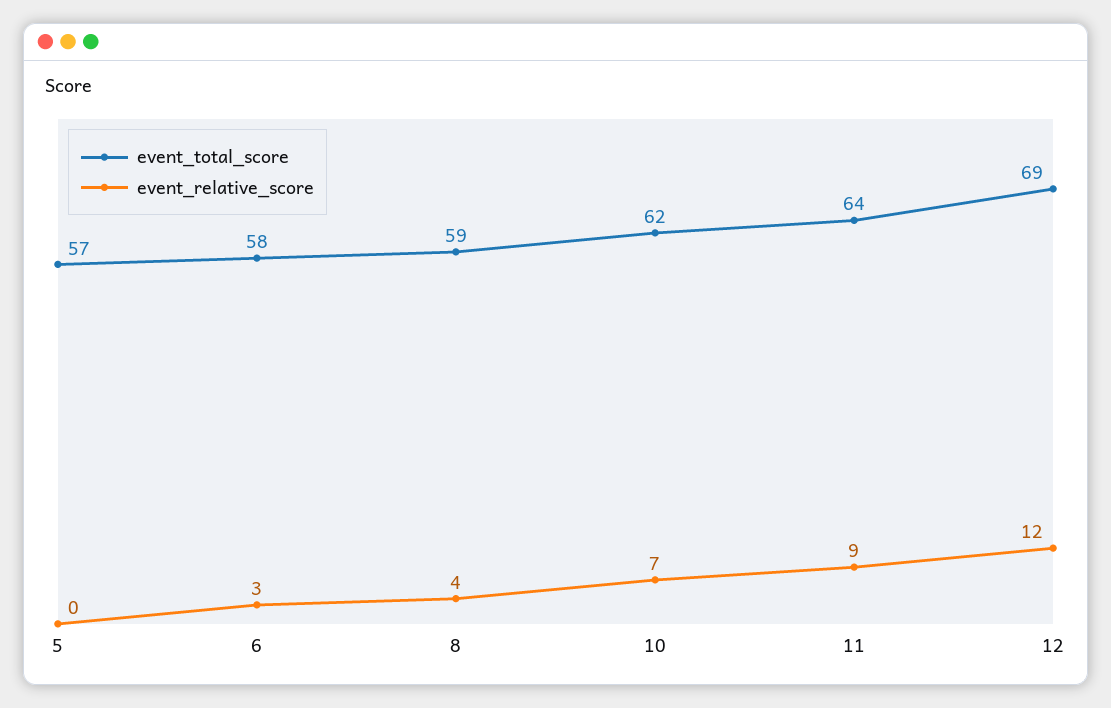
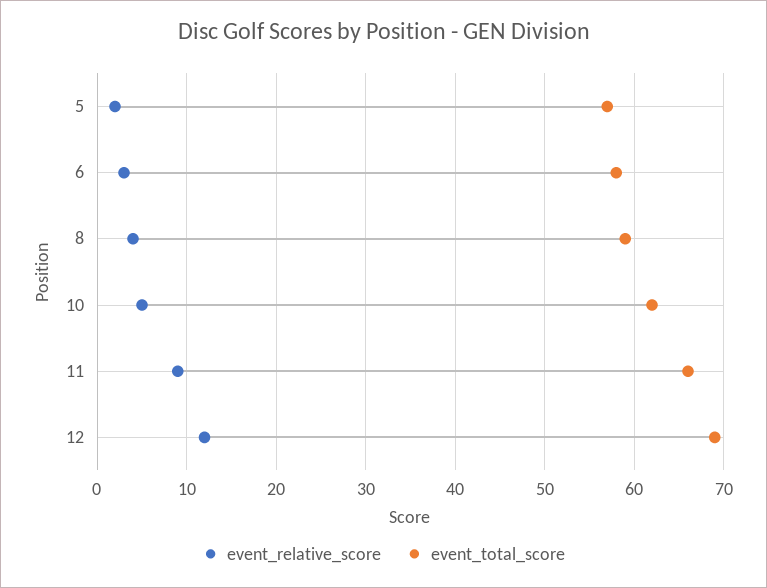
event_relative_score, 5: 0 -> 2
event_relative_score, 10: 7 -> 5
event_total_score, 11: 64 -> 66

